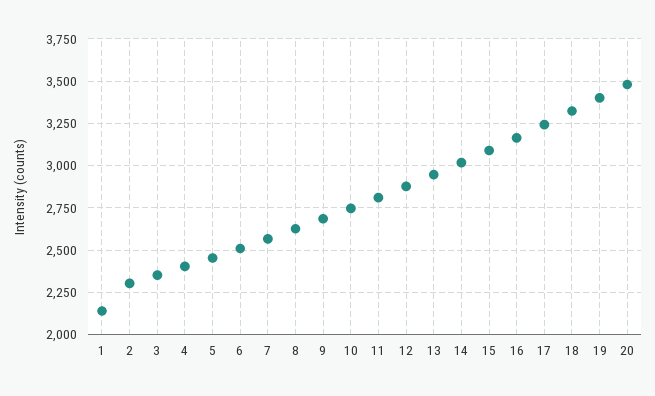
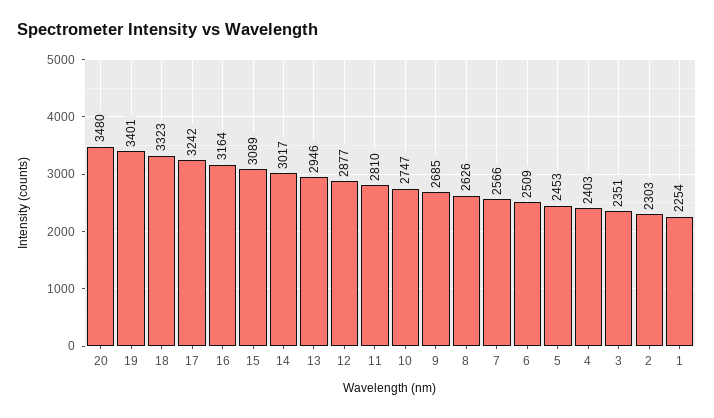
1: 2150 -> 2254

